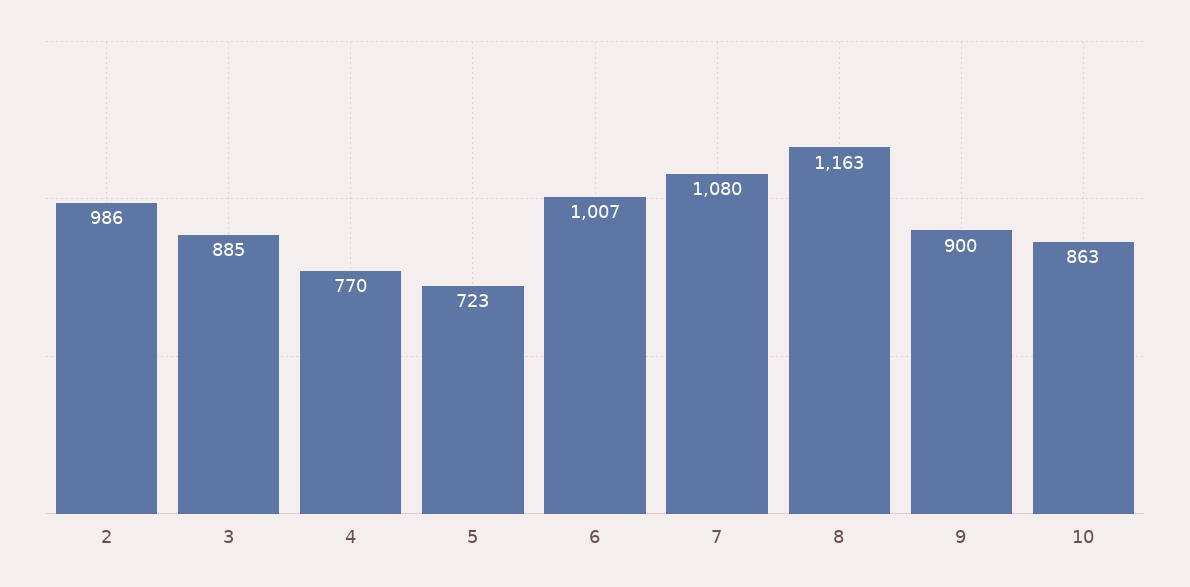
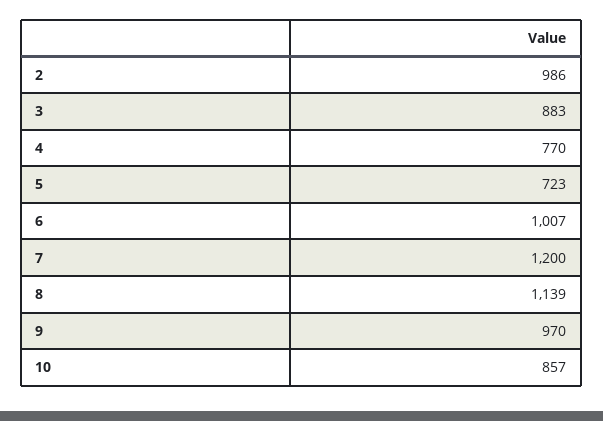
3: 885 -> 883
7: 1080 -> 1200
8: 1163 -> 1139
9: 900 -> 970
10: 863 -> 857

